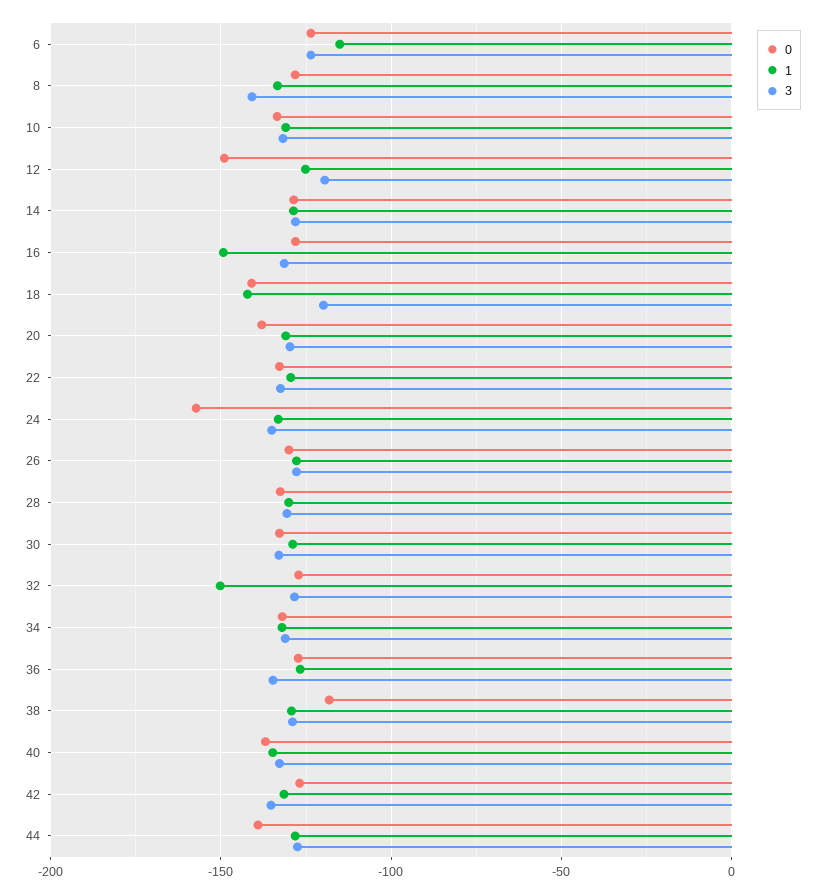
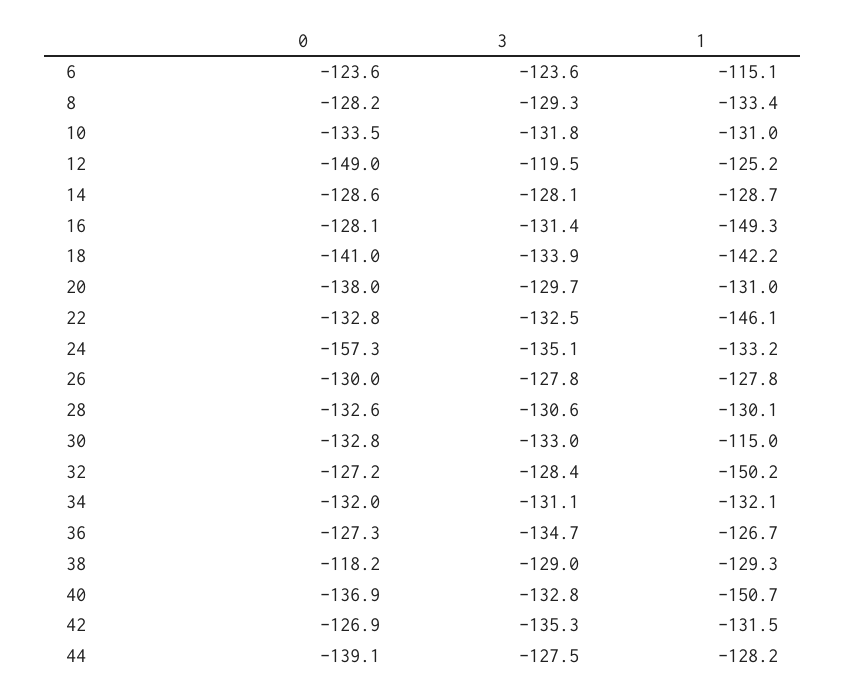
3, 8: -140 -> -129.3
3, 18: -120 -> -133.9
1, 22: -130 -> -146.1
1, 30: -130 -> -115
1, 40: -135 -> -150.7

